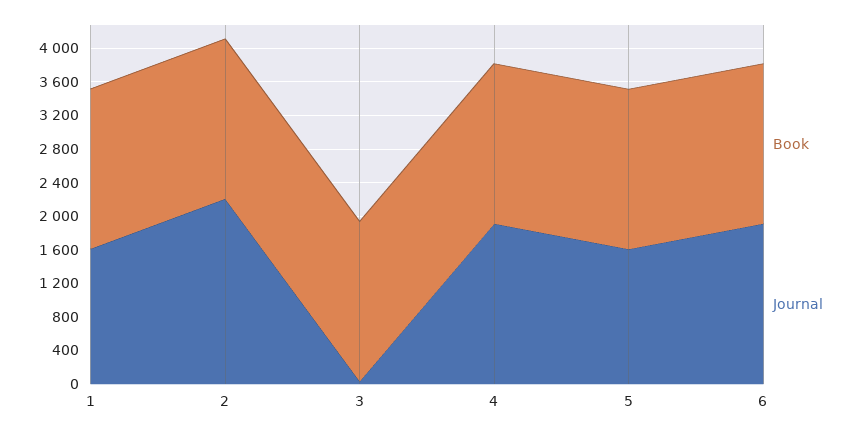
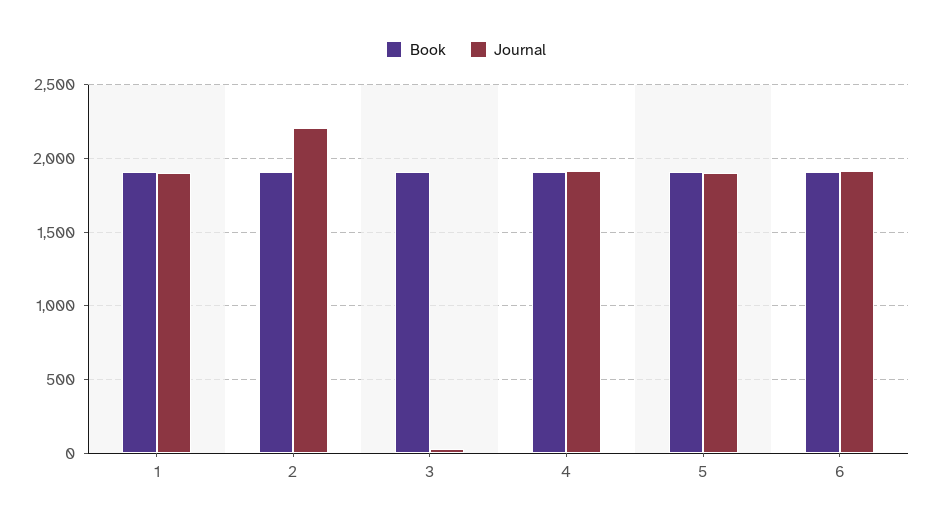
Journal, 1: 1600 -> 1900
Journal, 5: 1600 -> 1900

